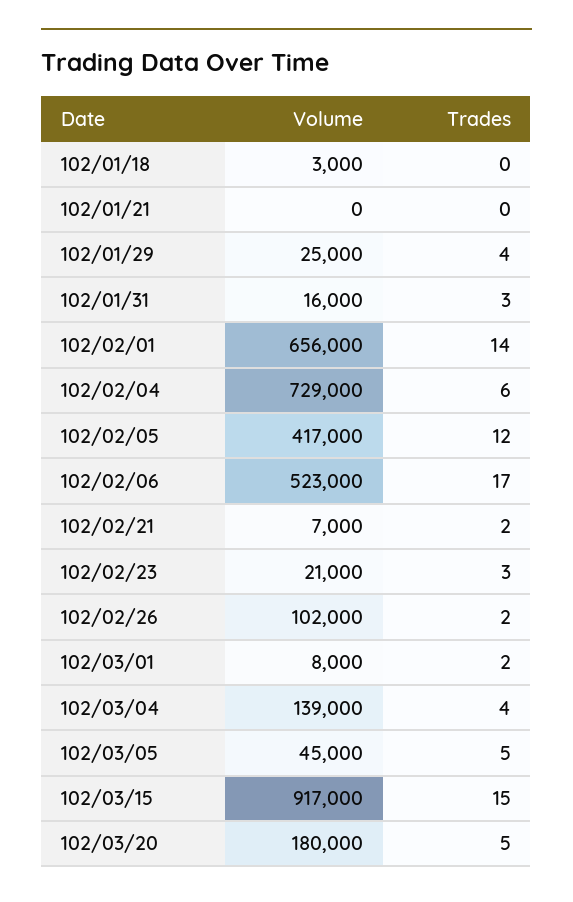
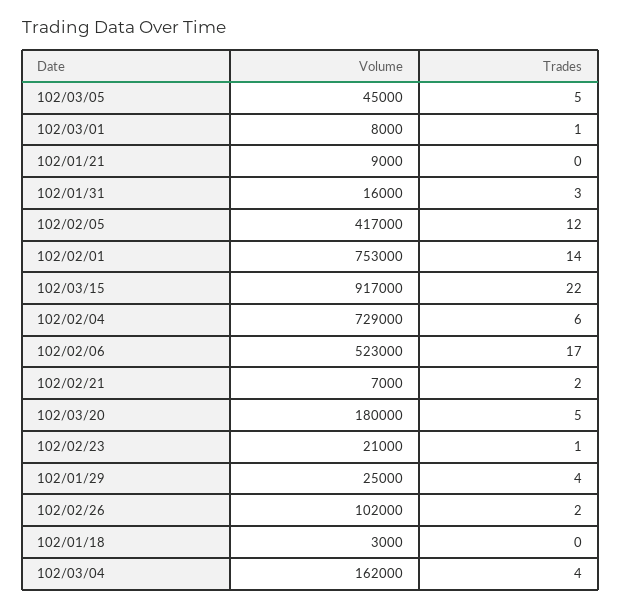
Volume, 102/01/21: 0 -> 9000
Volume, 102/02/01: 656000 -> 753000
Trades, 102/02/23: 3 -> 1
Trades, 102/03/01: 2 -> 1
Volume, 102/03/04: 139000 -> 162000
Trades, 102/03/15: 15 -> 22

